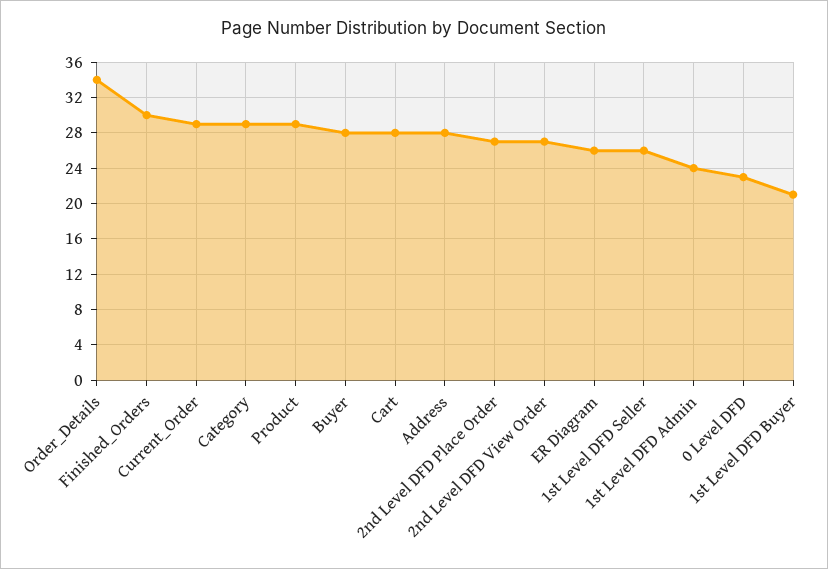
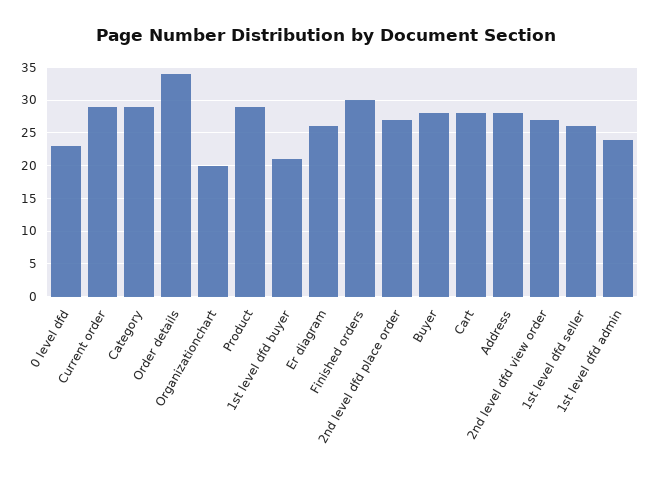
Organizationchart: none -> 20

